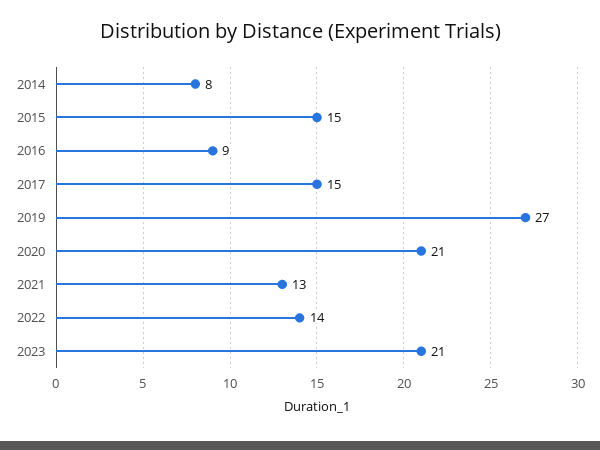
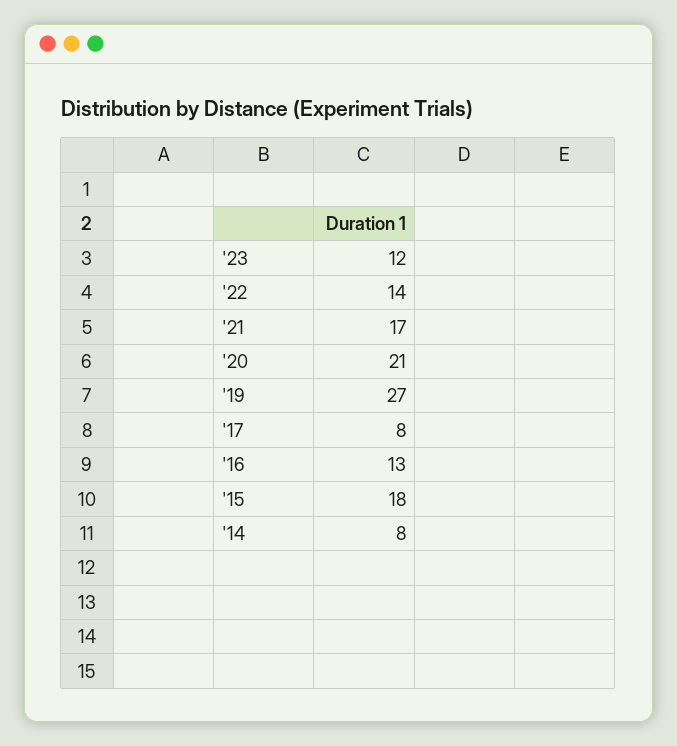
2015: 15 -> 18
2016: 9 -> 13
2017: 15 -> 8
2021: 13 -> 17
2023: 21 -> 12

